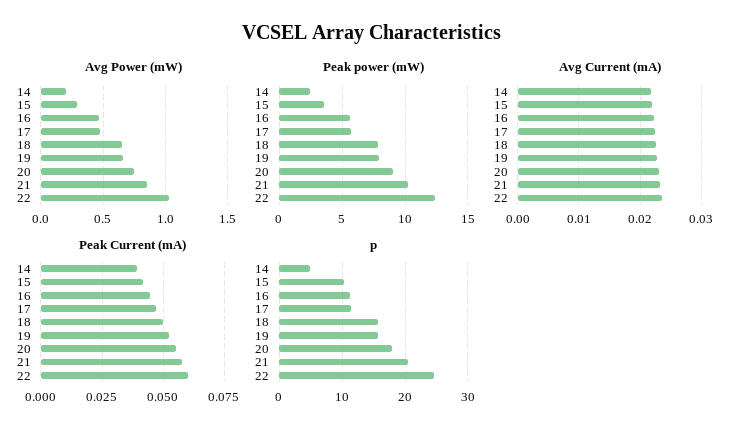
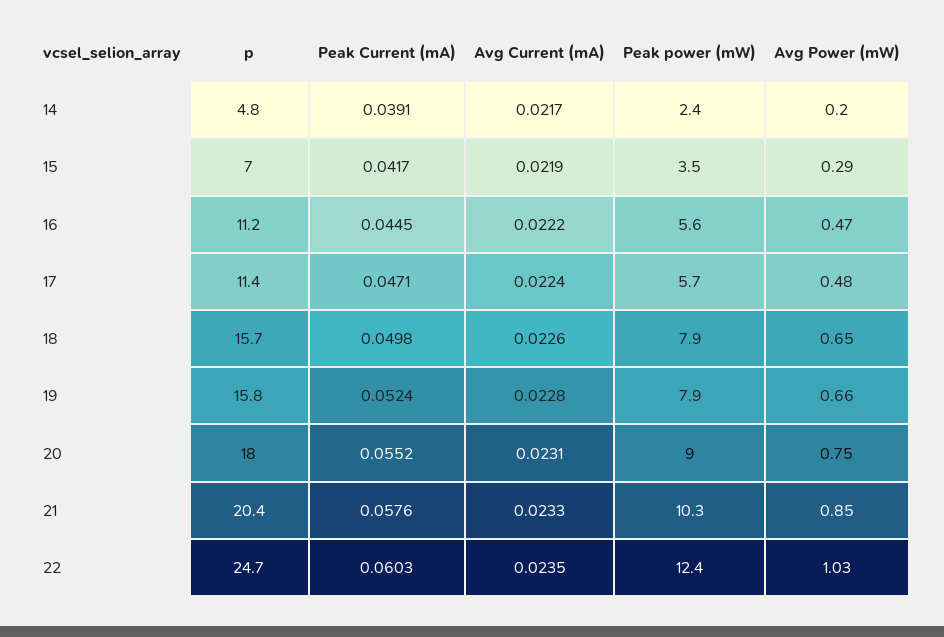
p, 15: 10 -> 7

